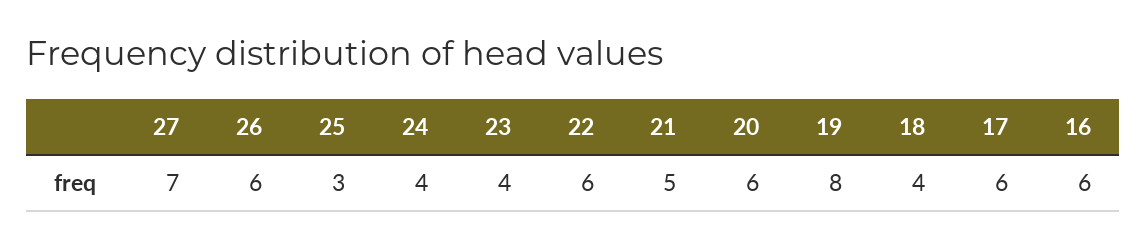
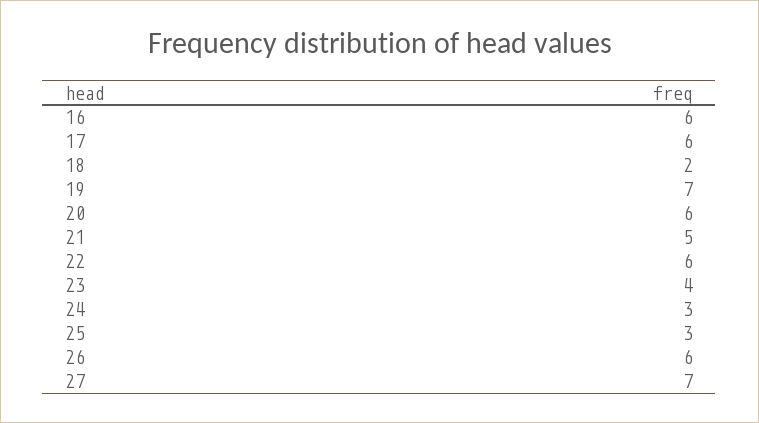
24: 4 -> 3
19: 8 -> 7
18: 4 -> 2

